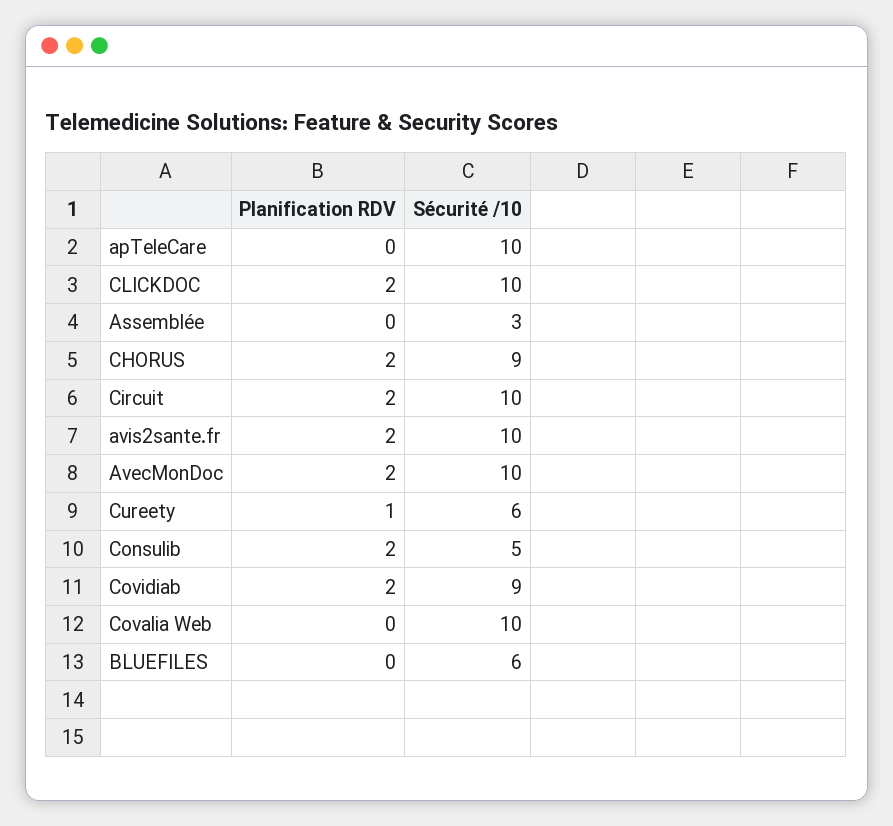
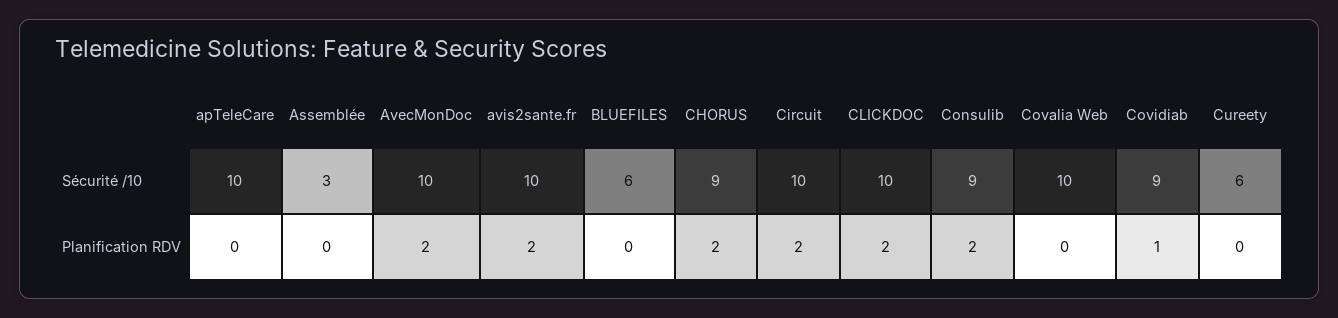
Planification RDV, Cureety: 1 -> 0
Sécurité /10, Consulib: 5 -> 9
Planification RDV, Covidiab: 2 -> 1

